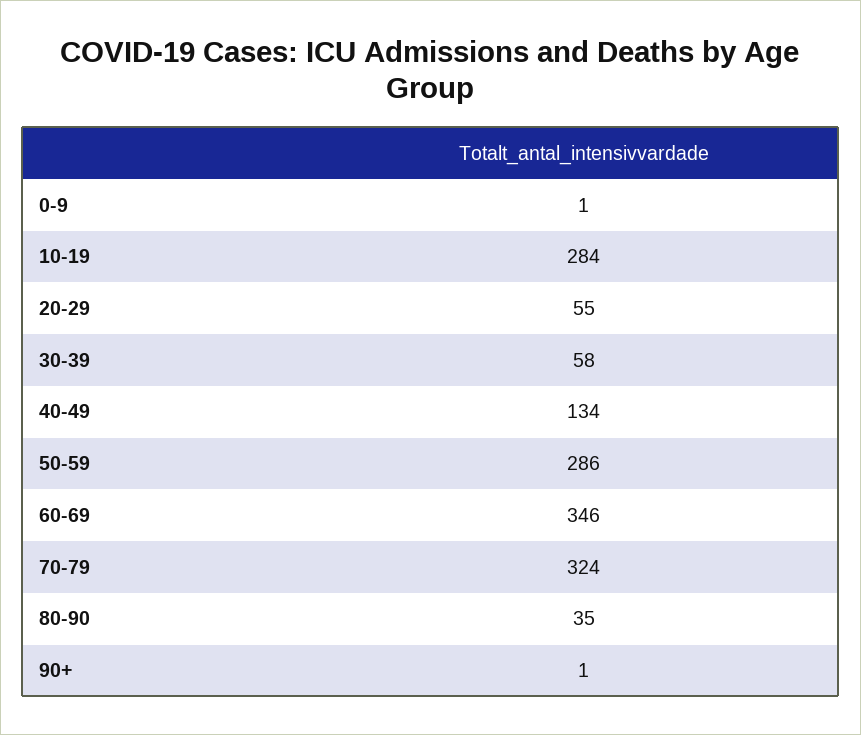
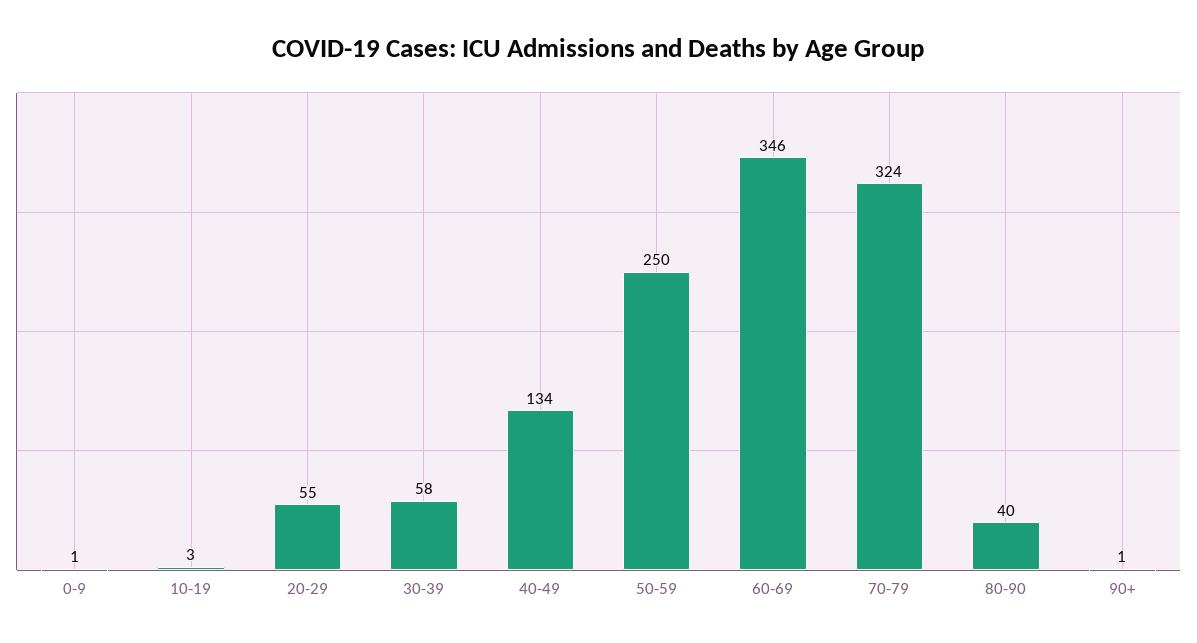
10-19: 284 -> 3
50-59: 286 -> 250
80-90: 35 -> 40

